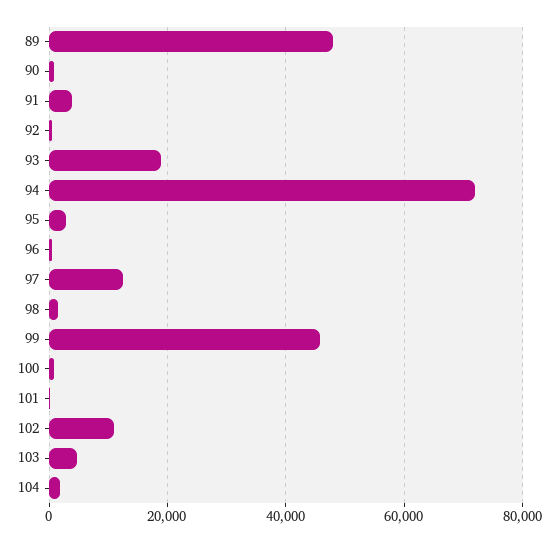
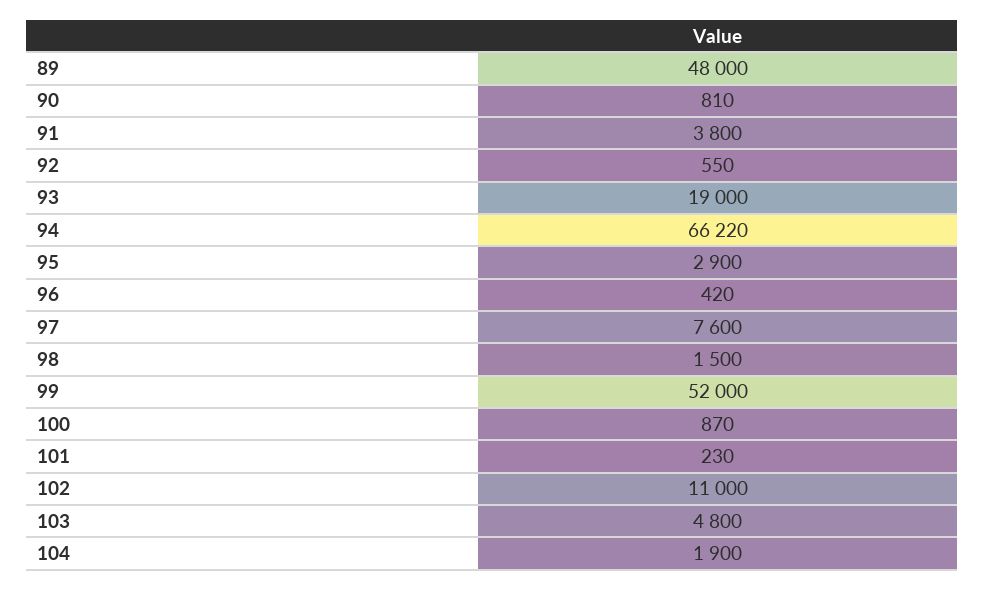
94: 72000 -> 66220
97: 12000 -> 7600
99: 46000 -> 52000

